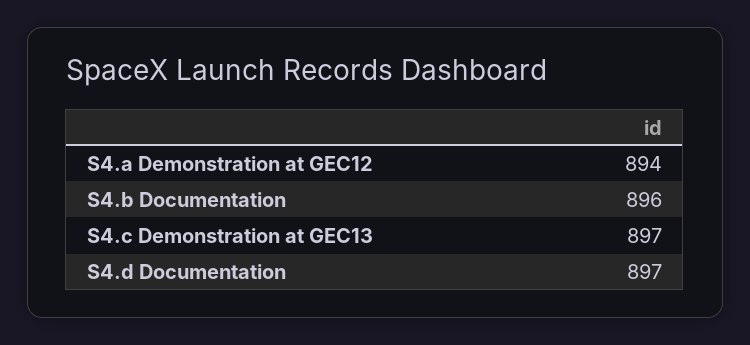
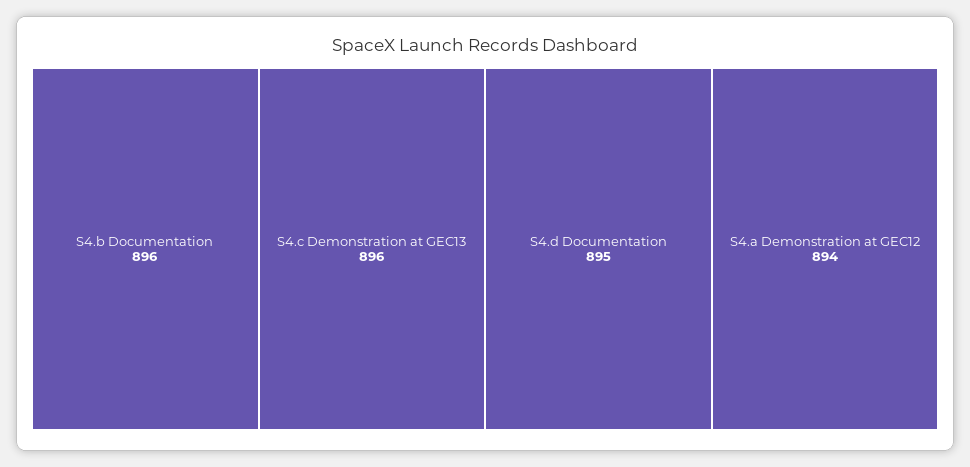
S4.c Demonstration at GEC13: 897 -> 896
S4.d Documentation: 897 -> 895

